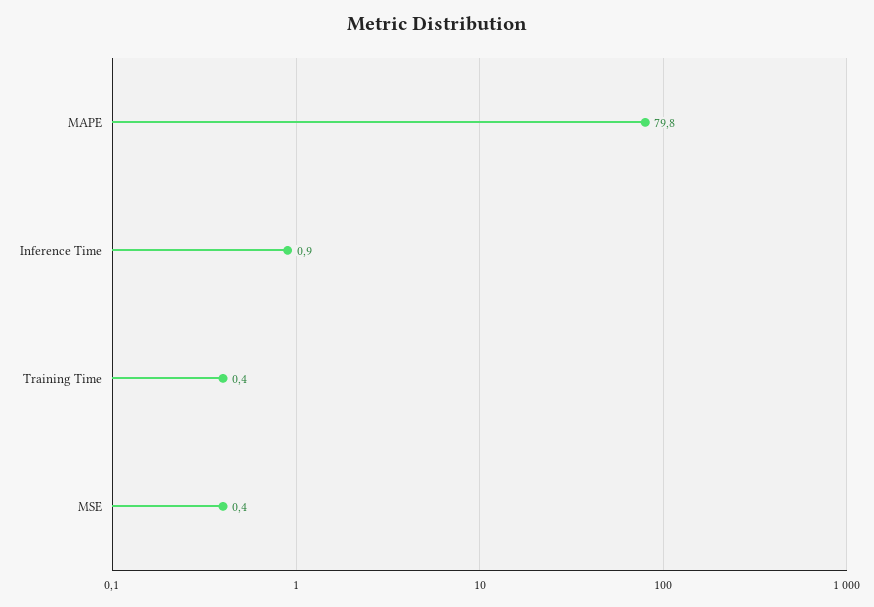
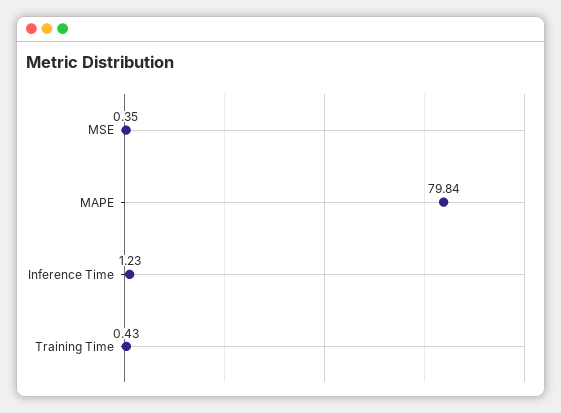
Inference Time: 0.9 -> 1.23

